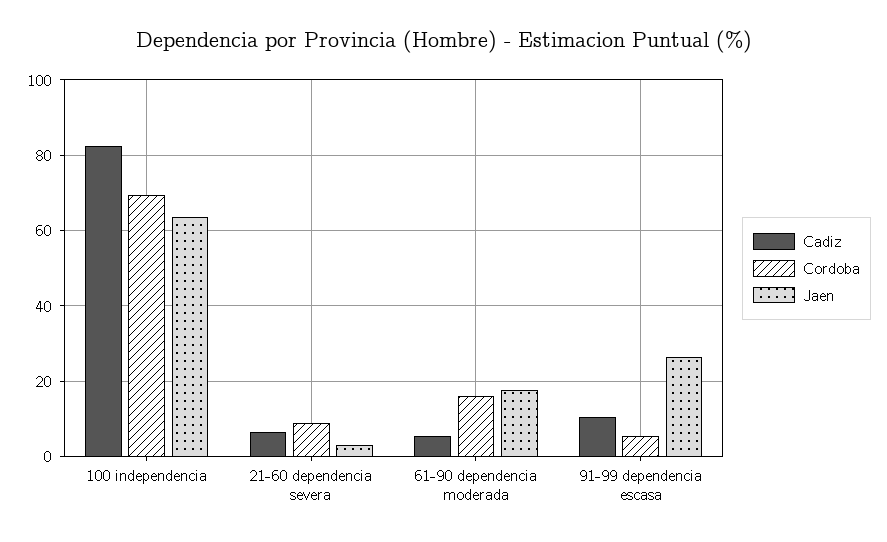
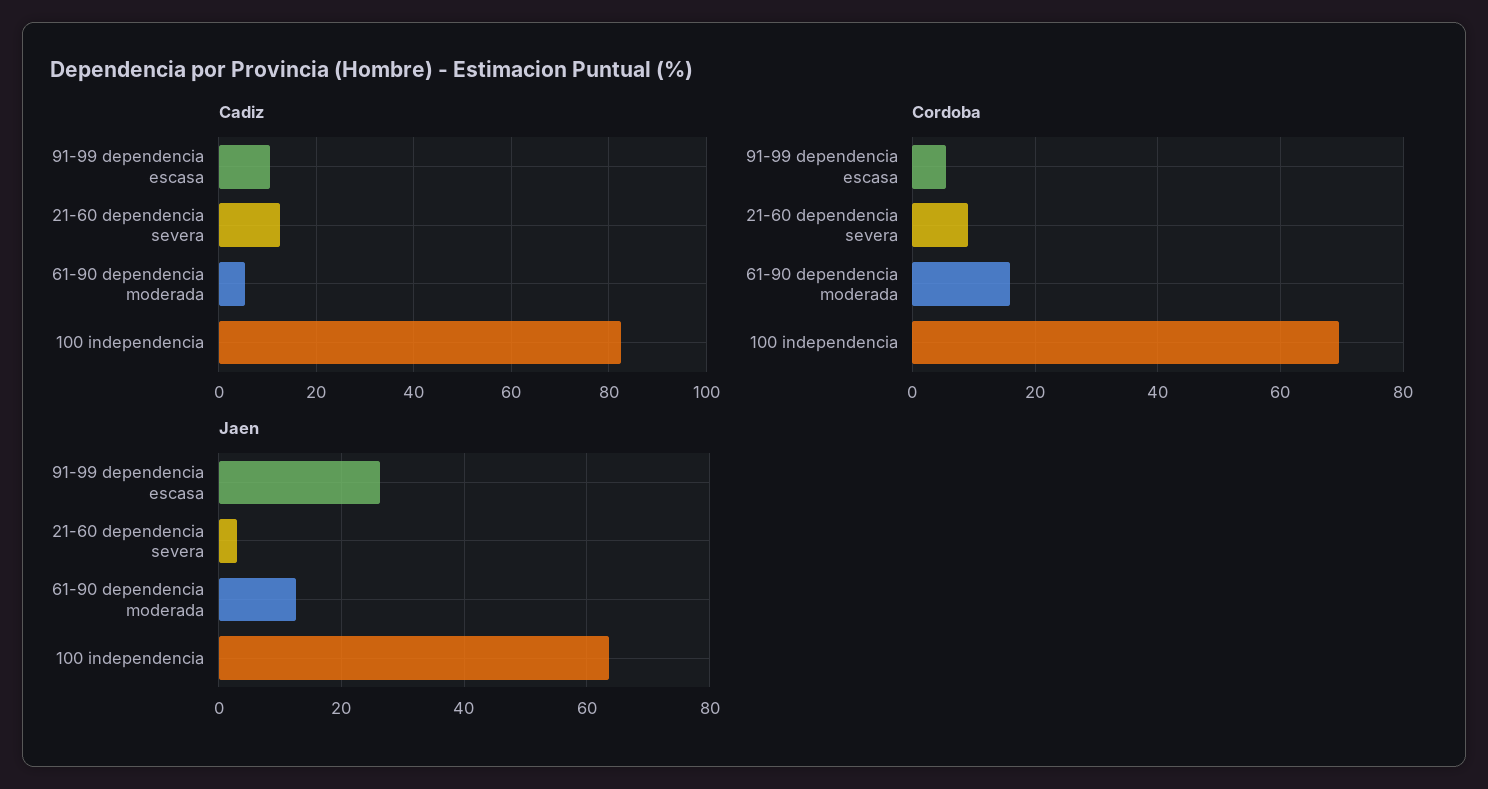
Cadiz, 21-60 dependencia severa: 6 -> 12
Jaen, 61-90 dependencia moderada: 18 -> 12

